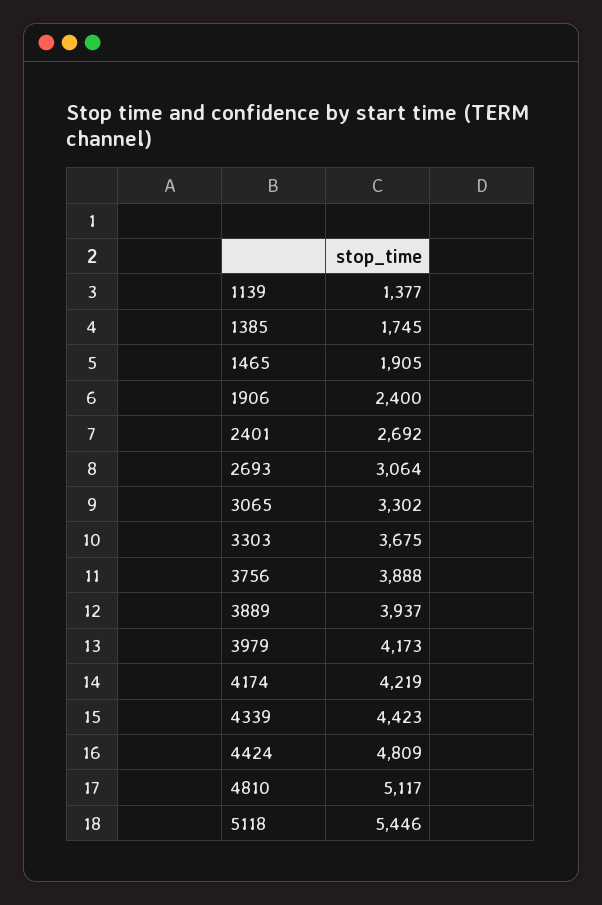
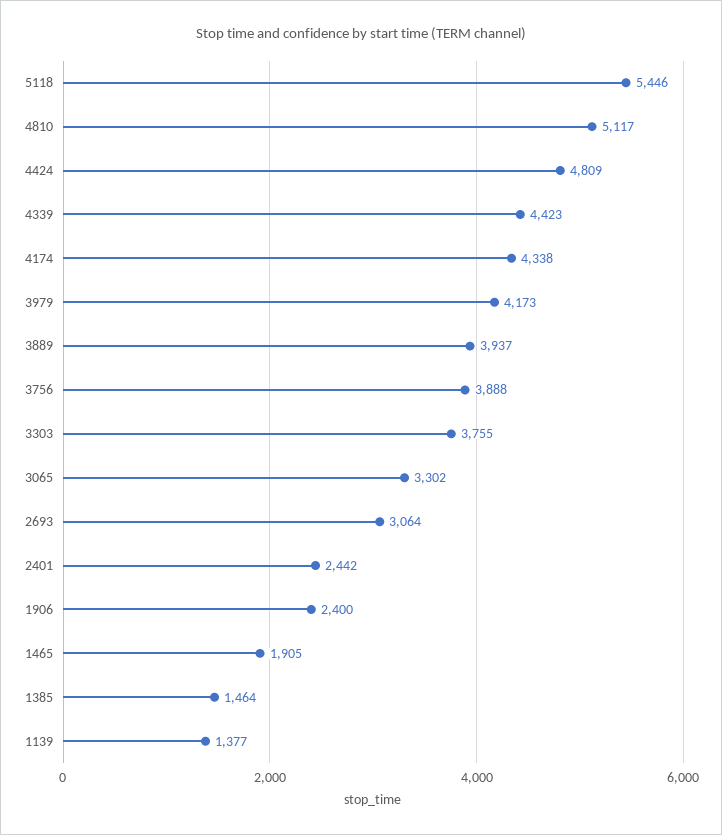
1385: 1745 -> 1464
2401: 2692 -> 2442
3303: 3675 -> 3755
4174: 4219 -> 4338

